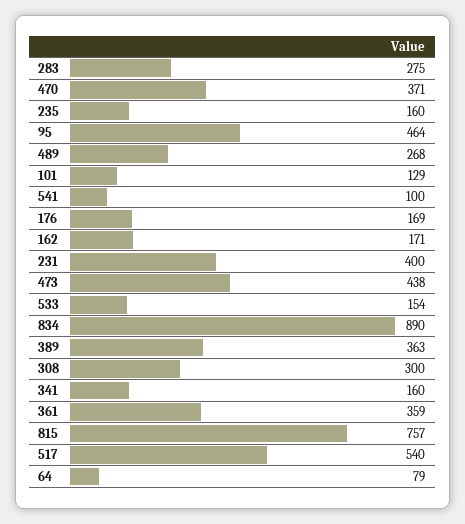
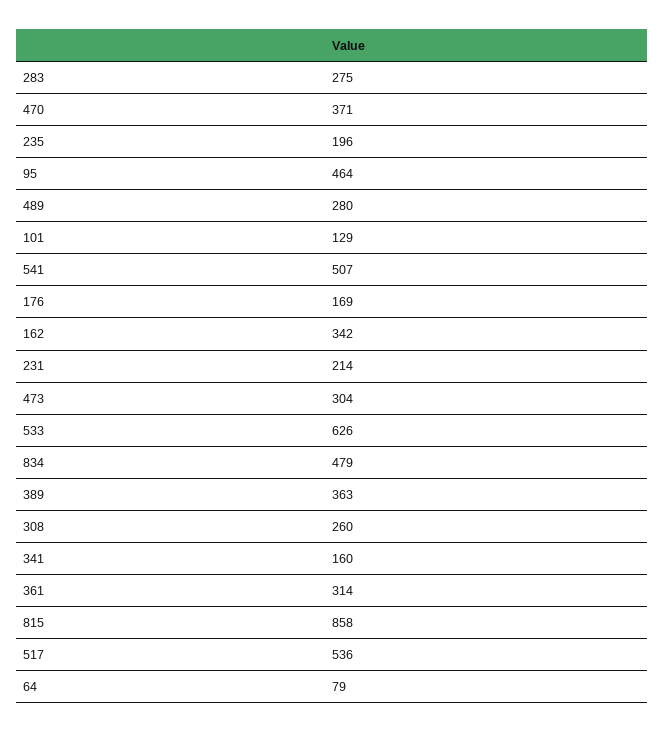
235: 160 -> 196
489: 268 -> 280
541: 100 -> 507
162: 171 -> 342
231: 400 -> 214
473: 438 -> 304
533: 154 -> 626
834: 890 -> 479
308: 300 -> 260
361: 359 -> 314
815: 757 -> 858
517: 540 -> 536

